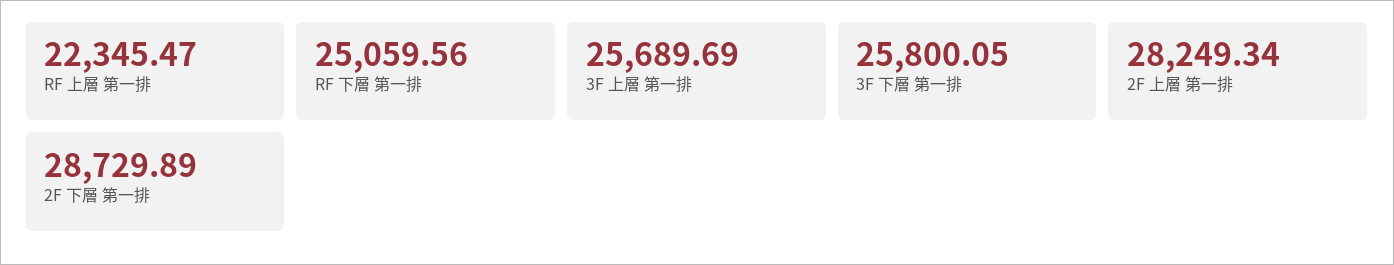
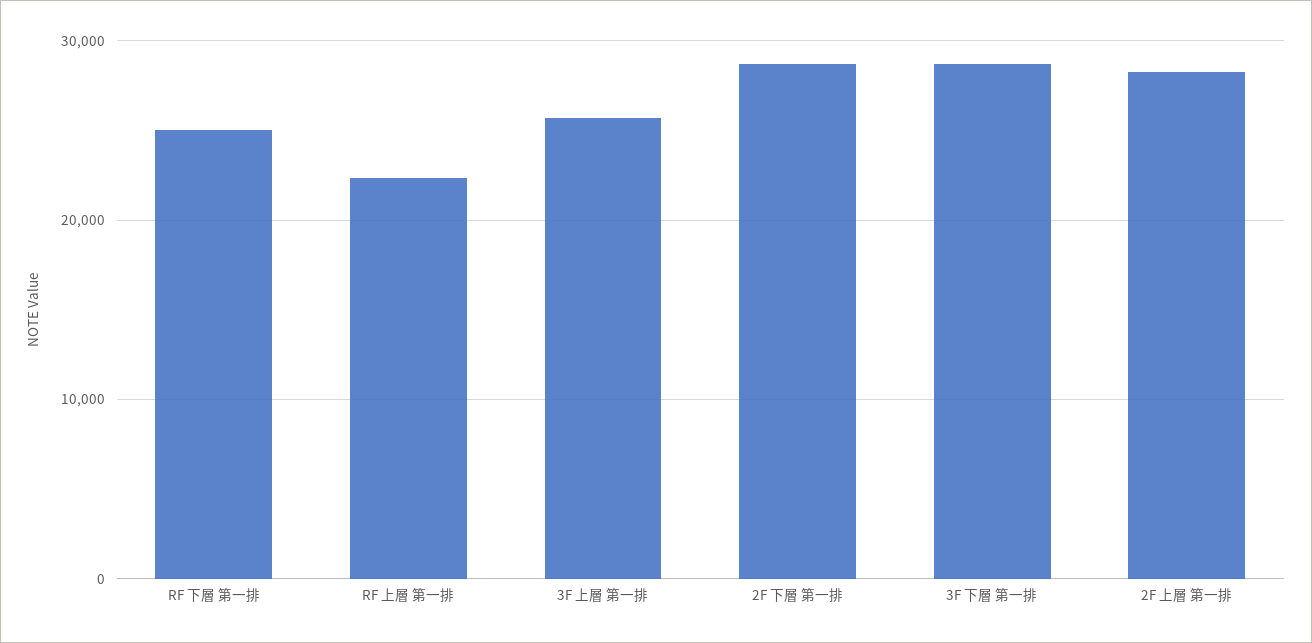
3F 下層 第一排: 25800.05 -> 29000

